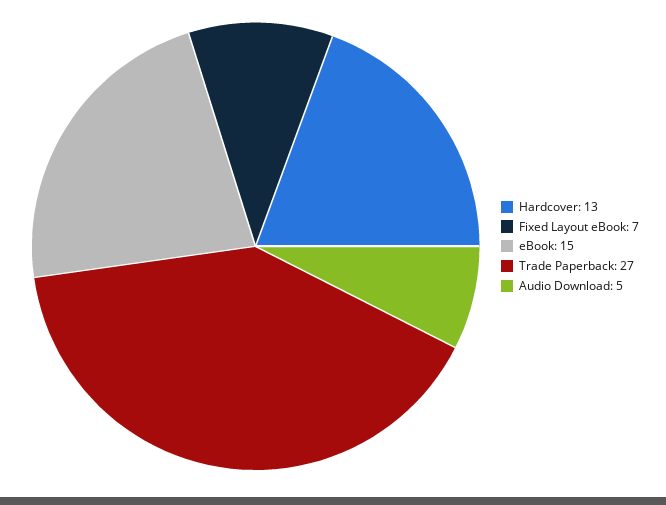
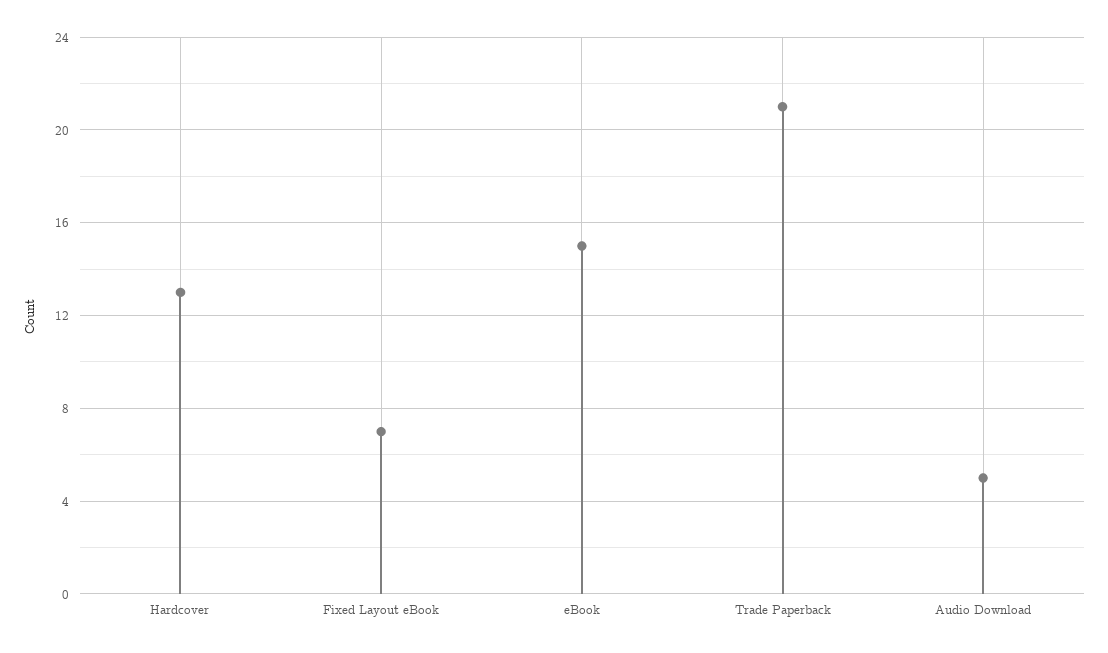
Trade Paperback: 27 -> 21

